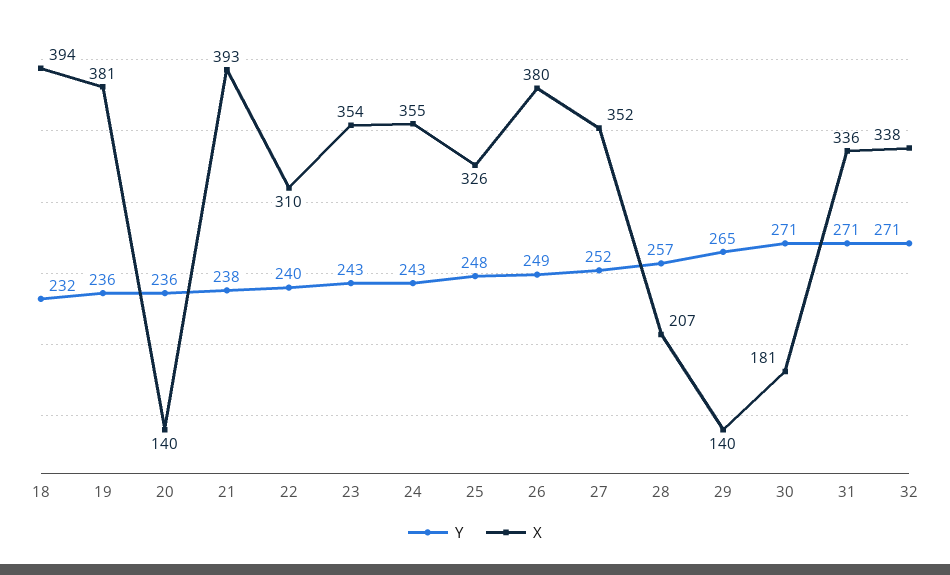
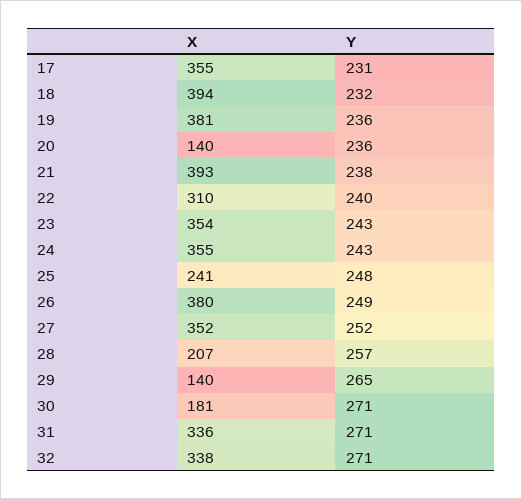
X, 25: 326 -> 241
X, 17: none -> 355
Y, 17: none -> 231

